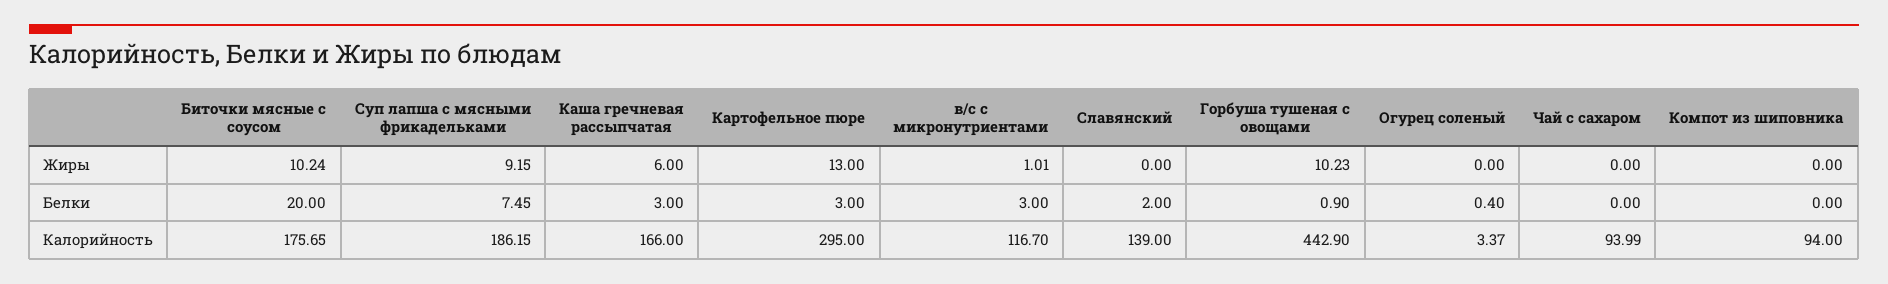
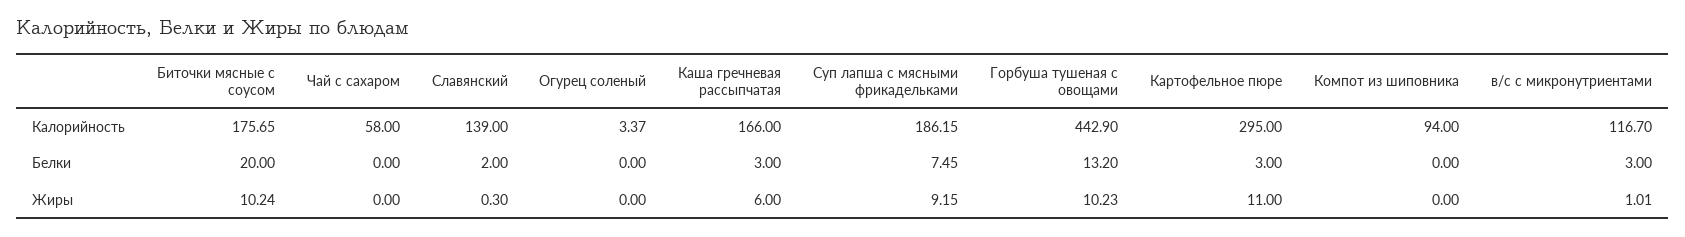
Картофельное пюре, Жиры: 13 -> 11
Славянский, Жиры: 0 -> 0.3
Горбуша тушеная с овощами, Белки: 0.9 -> 13.2
Огурец соленый, Белки: 0.4 -> 0
Чай с сахаром, Калорийность: 93.99 -> 58

